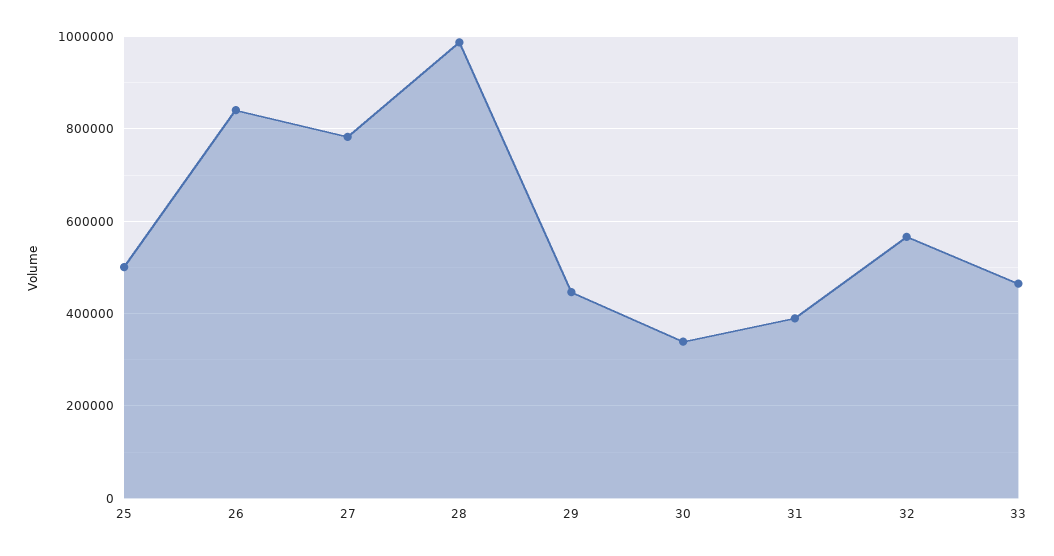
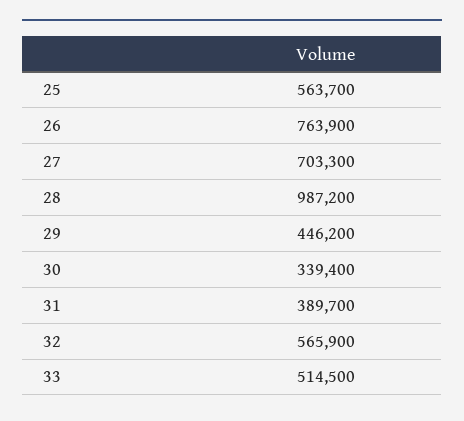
25: 500000 -> 563700
26: 840000 -> 763900
27: 780000 -> 703300
33: 460000 -> 514500

